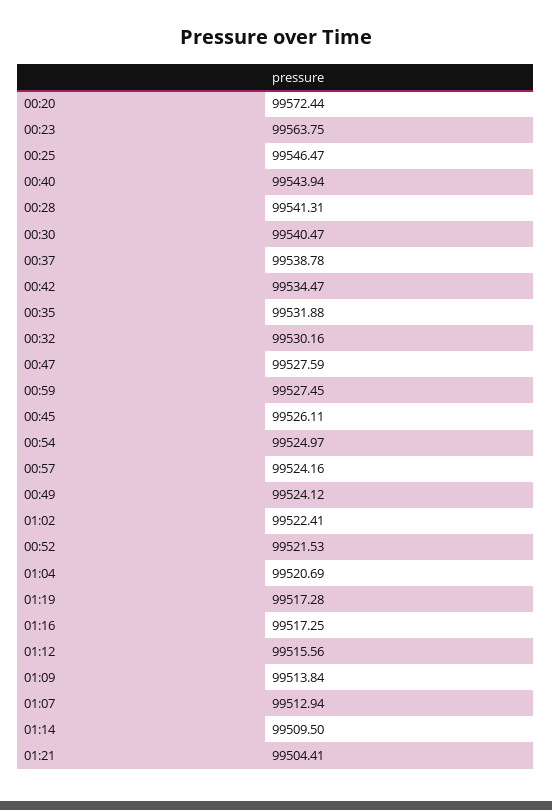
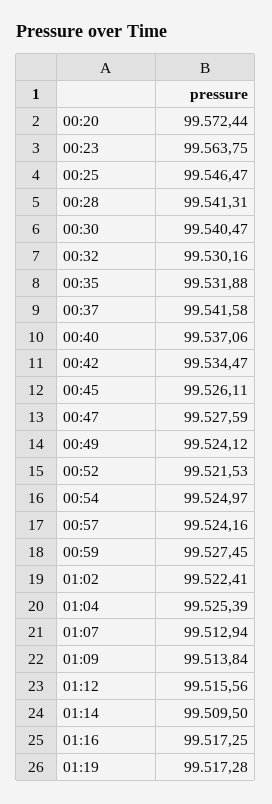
00:40: 99543.94 -> 99537.06
00:37: 99538.78 -> 99541.58
01:04: 99520.69 -> 99525.39
01:21: 99504.41 -> none

